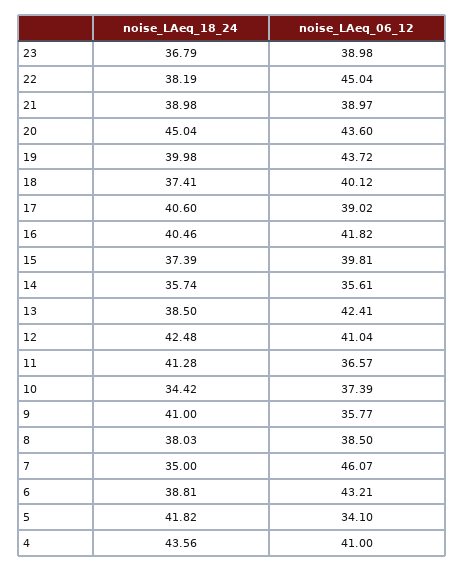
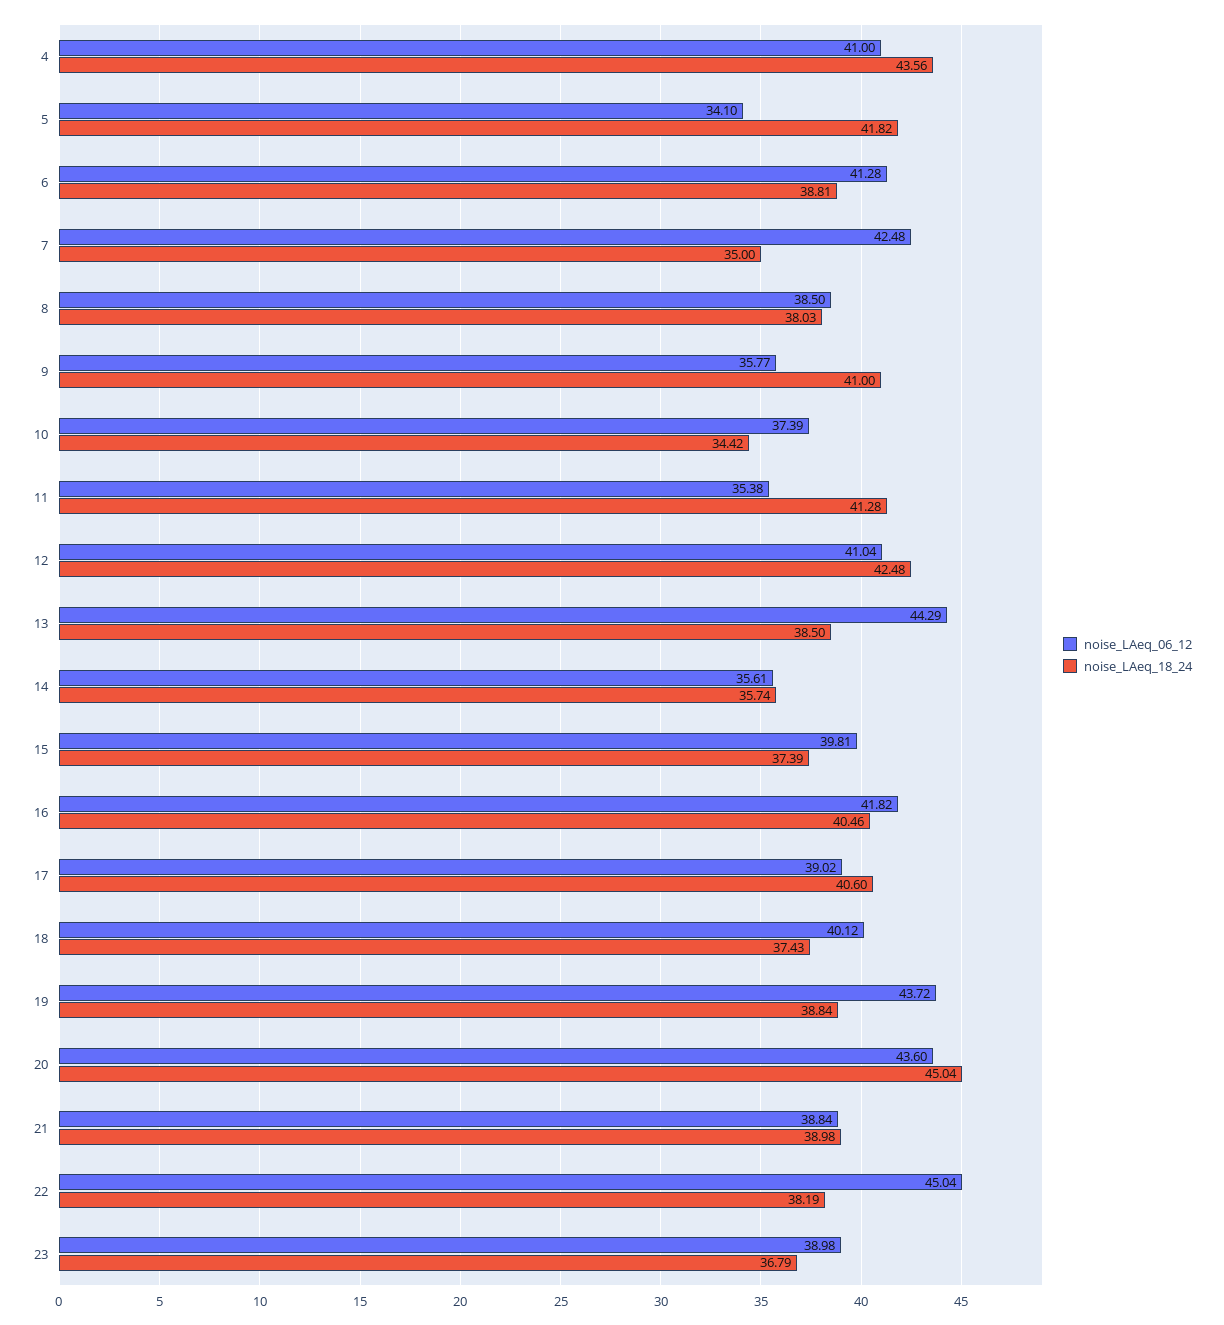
noise_LAeq_06_12, 21: 38.97 -> 38.84
noise_LAeq_18_24, 19: 39.98 -> 38.84
noise_LAeq_18_24, 18: 37.41 -> 37.43
noise_LAeq_06_12, 13: 42.41 -> 44.29
noise_LAeq_06_12, 11: 36.57 -> 35.38
noise_LAeq_06_12, 7: 46.07 -> 42.48
noise_LAeq_06_12, 6: 43.21 -> 41.28

